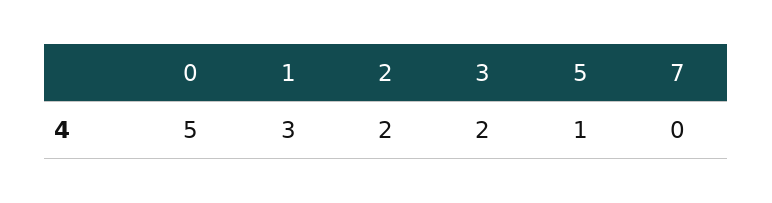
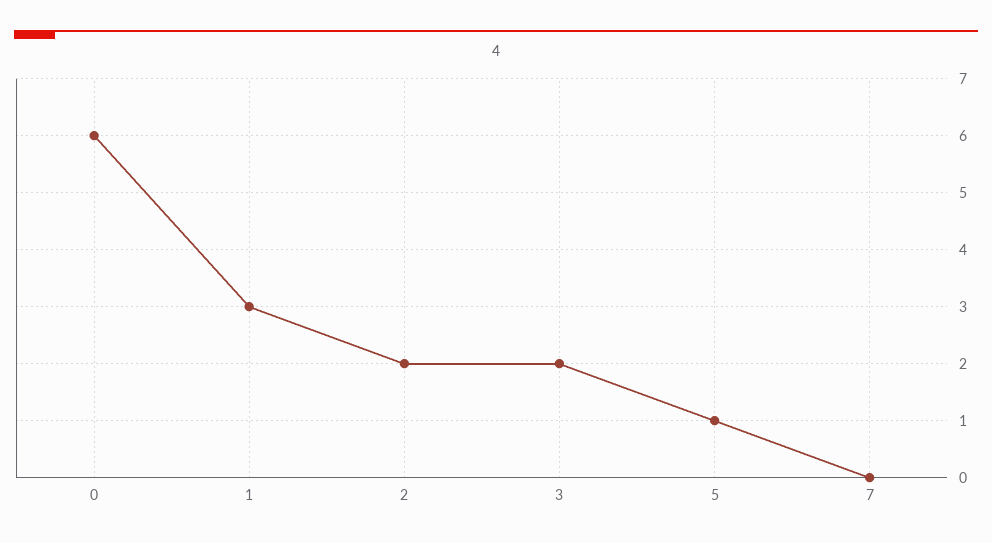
0: 5 -> 6

